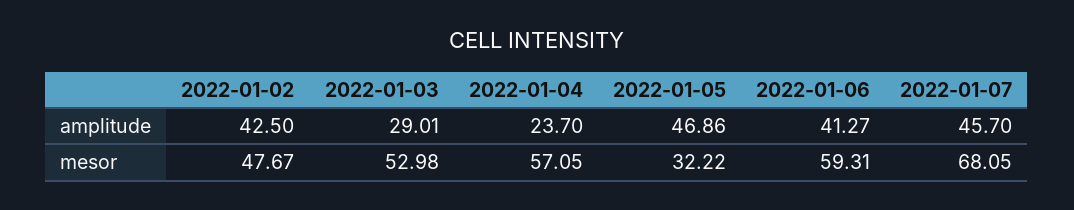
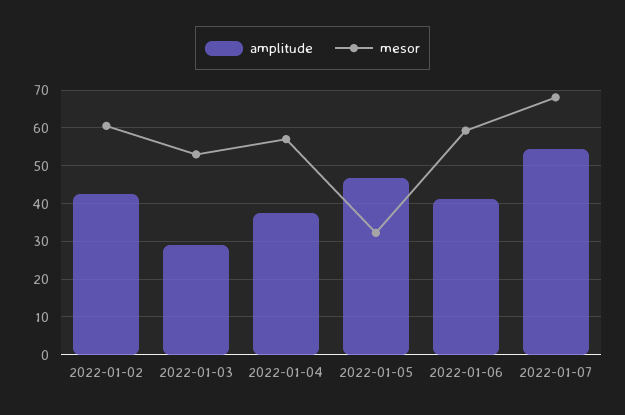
amplitude, 2022-01-04: 23.7 -> 38
amplitude, 2022-01-07: 45.7 -> 54
mesor, 2022-01-02: 47.67 -> 60

